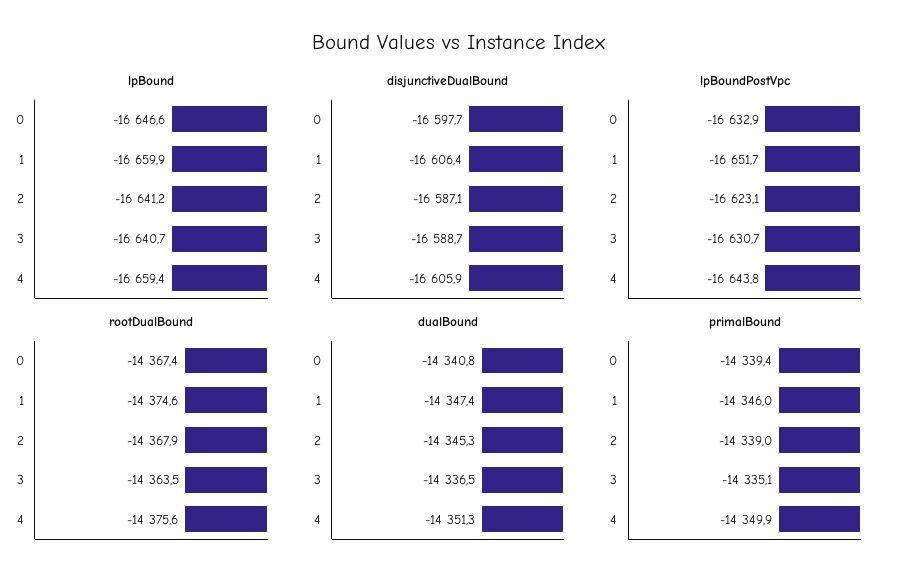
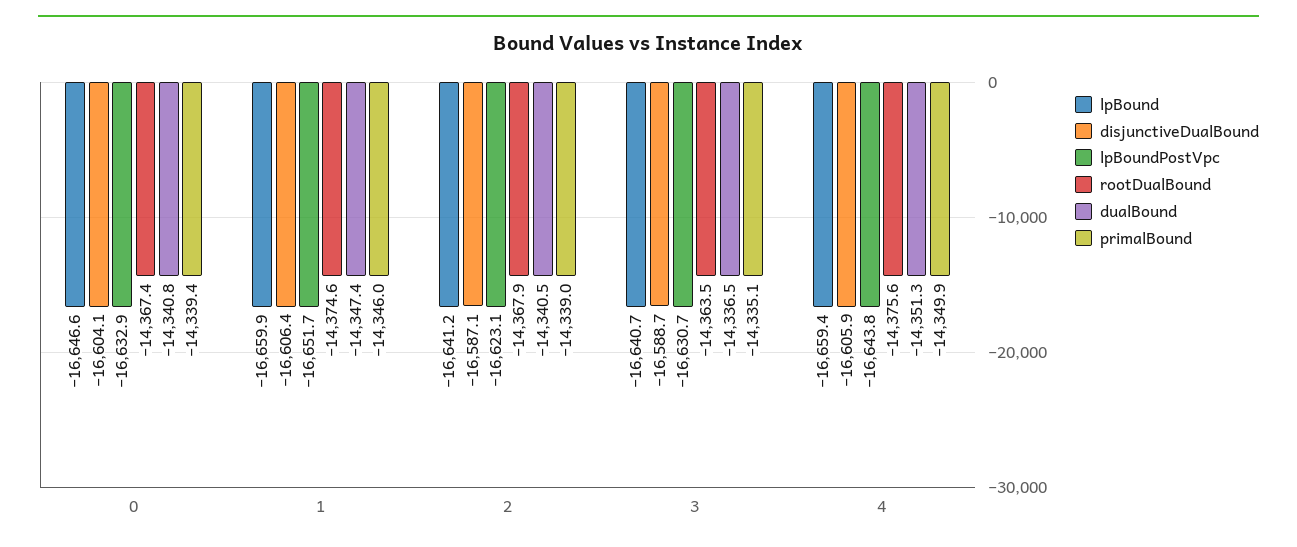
disjunctiveDualBound, 0: -16597.7 -> -16604.1
dualBound, 2: -14345.3 -> -14340.5

